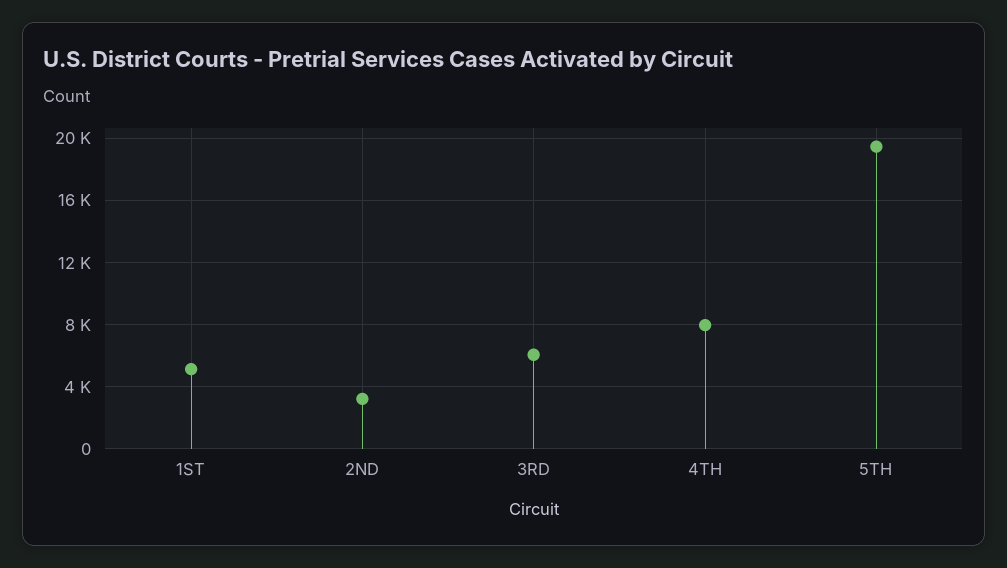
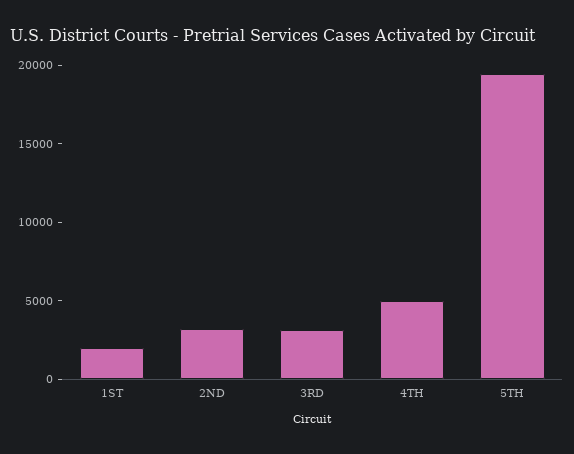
1ST: 5000 -> 2000
3RD: 6000 -> 3000
4TH: 8000 -> 5000

